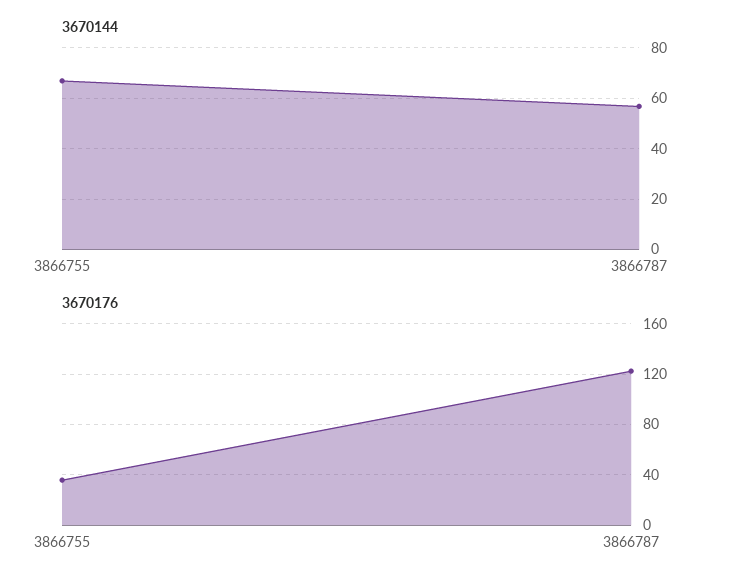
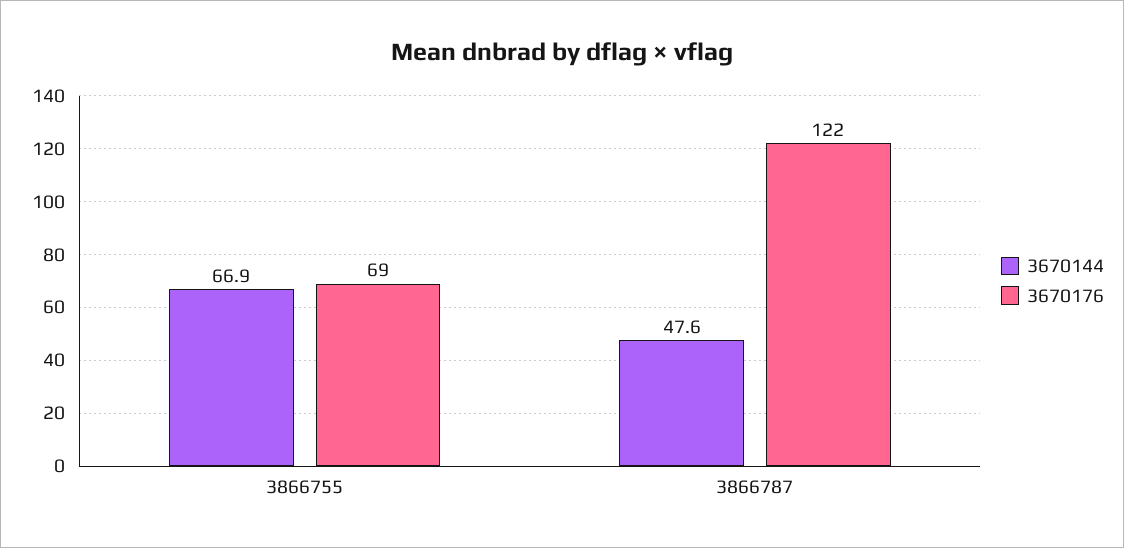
3670144, 3866787: 57.5 -> 47.6
3670176, 3866755: 35 -> 69

